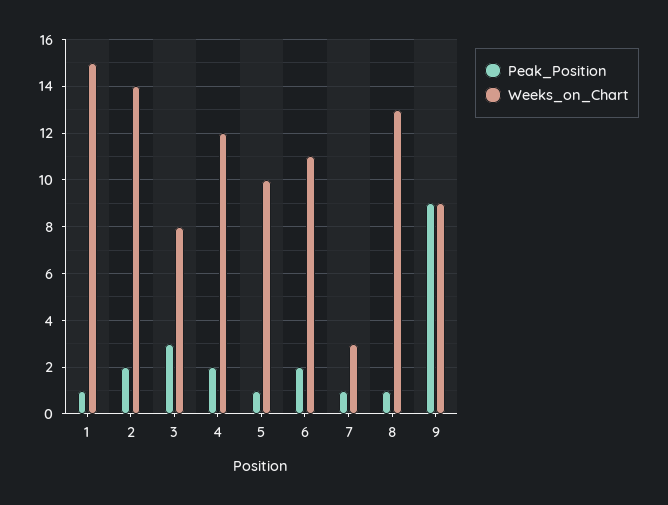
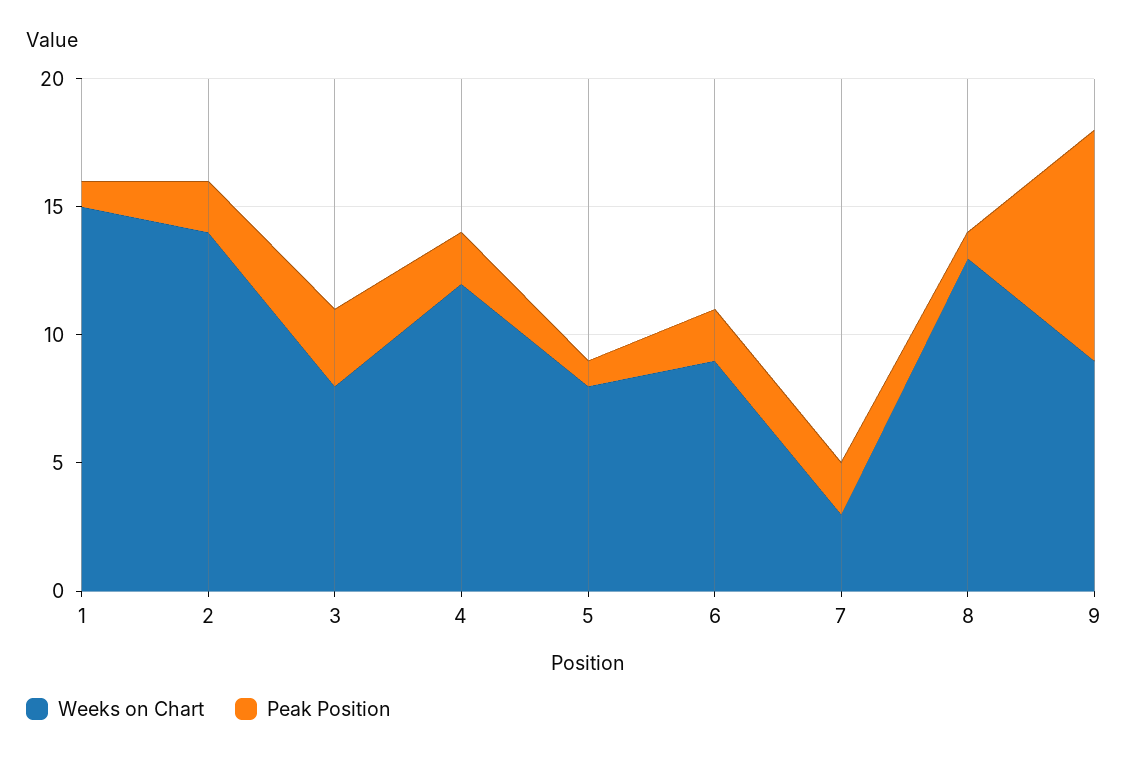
Weeks_on_Chart, 5: 10 -> 8
Weeks_on_Chart, 6: 11 -> 9
Peak_Position, 7: 1 -> 2

